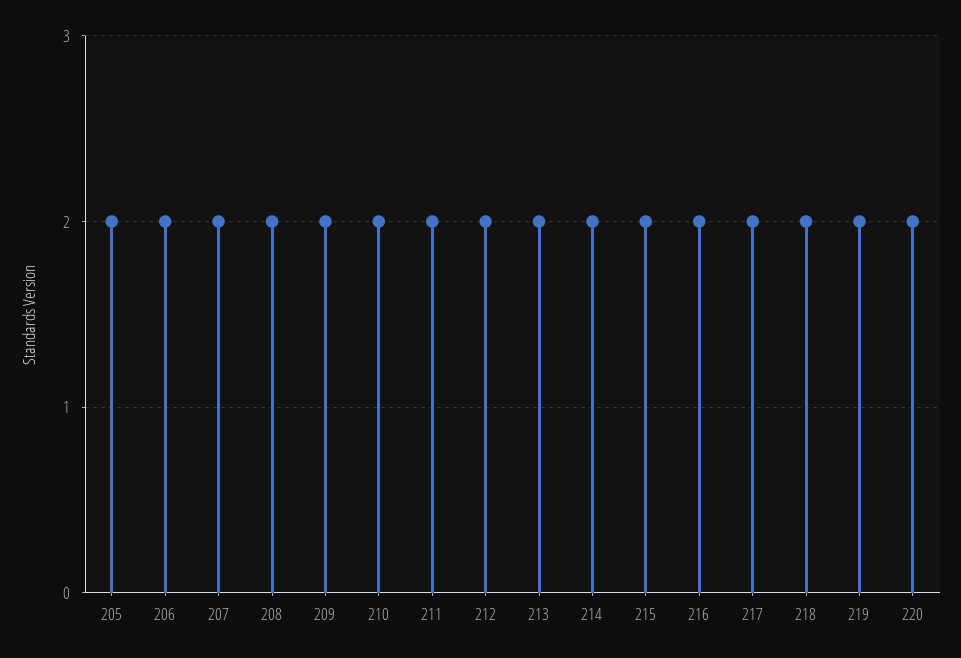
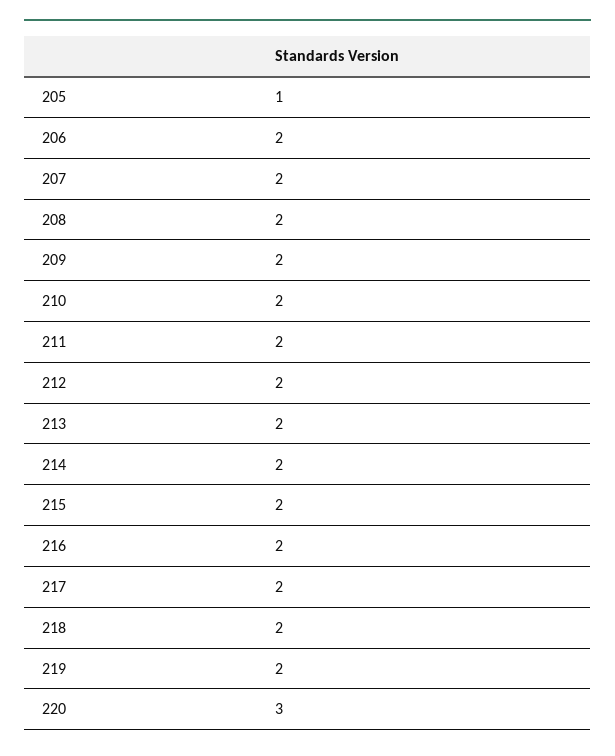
205: 2 -> 1
220: 2 -> 3

